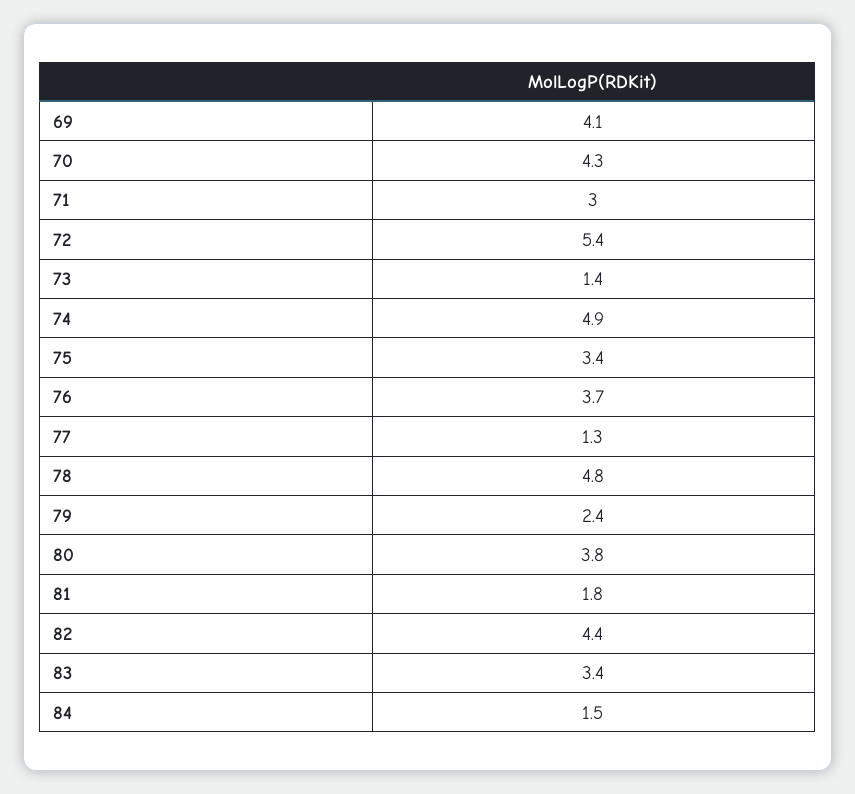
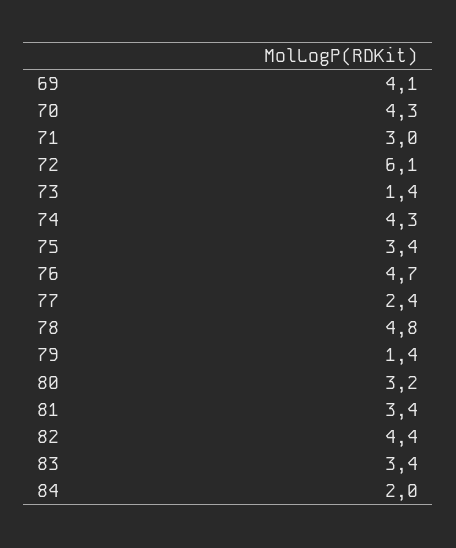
72: 5.4 -> 6.1
74: 4.9 -> 4.3
76: 3.7 -> 4.7
77: 1.3 -> 2.4
79: 2.4 -> 1.4
80: 3.8 -> 3.2
81: 1.8 -> 3.4
84: 1.5 -> 2

